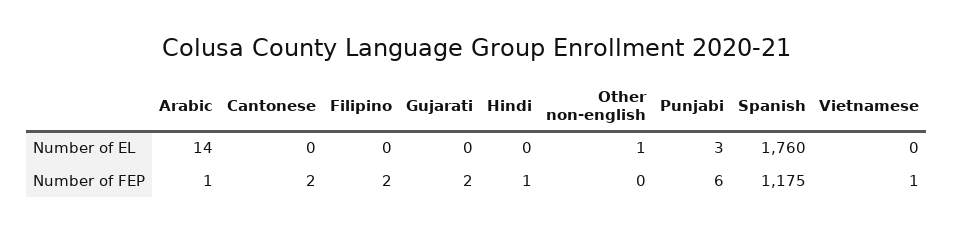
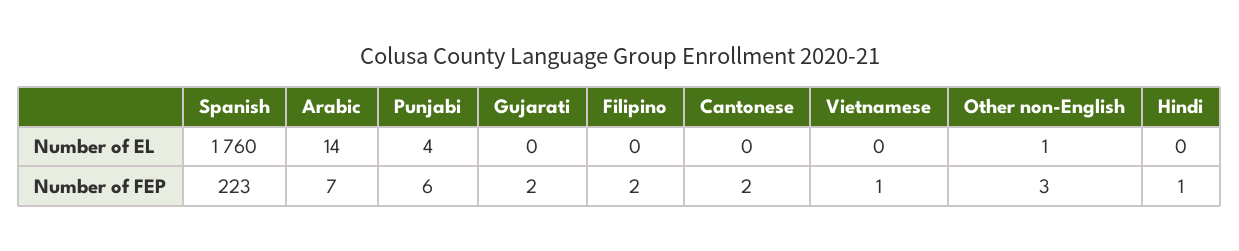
Punjabi, Number of EL: 3 -> 4
Arabic, Number of FEP: 1 -> 7
Other non-english, Number of FEP: 0 -> 3
Spanish, Number of FEP: 1175 -> 223

